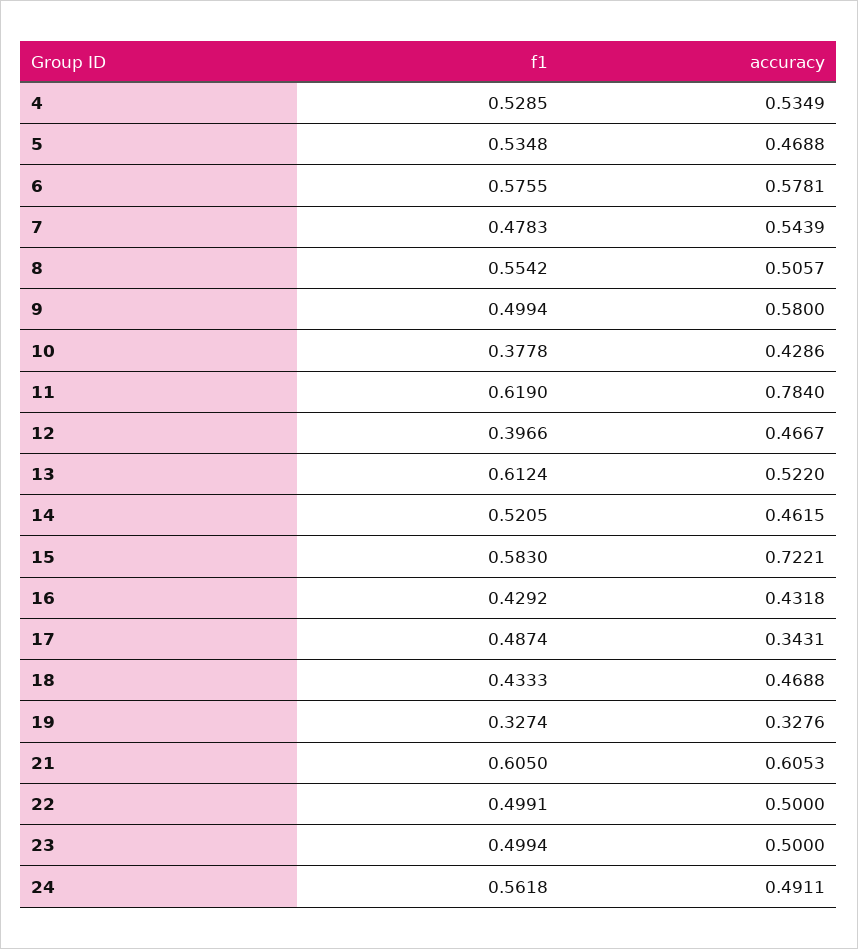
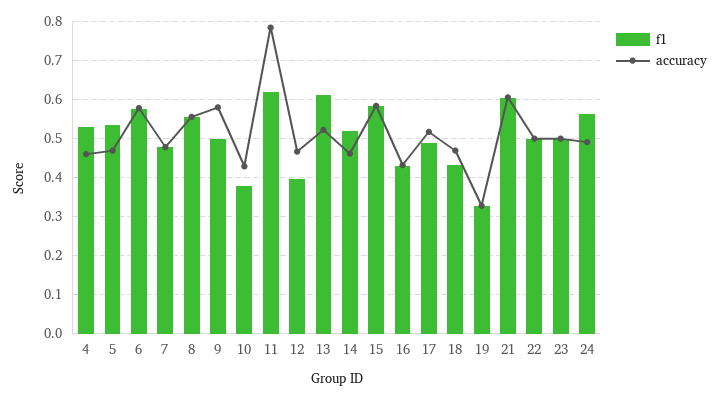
accuracy, 4: 0.5349 -> 0.46
accuracy, 7: 0.5439 -> 0.48
accuracy, 8: 0.5057 -> 0.56
accuracy, 15: 0.7221 -> 0.58
accuracy, 17: 0.3431 -> 0.52

